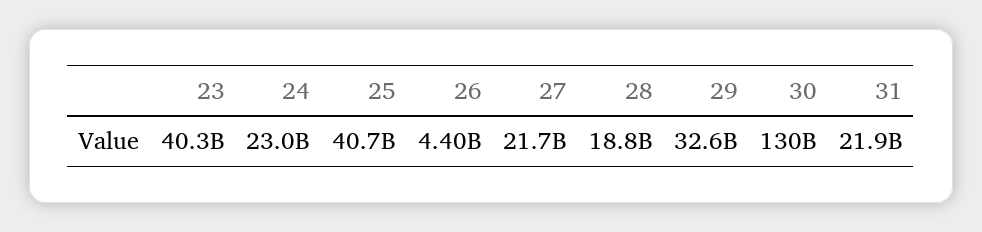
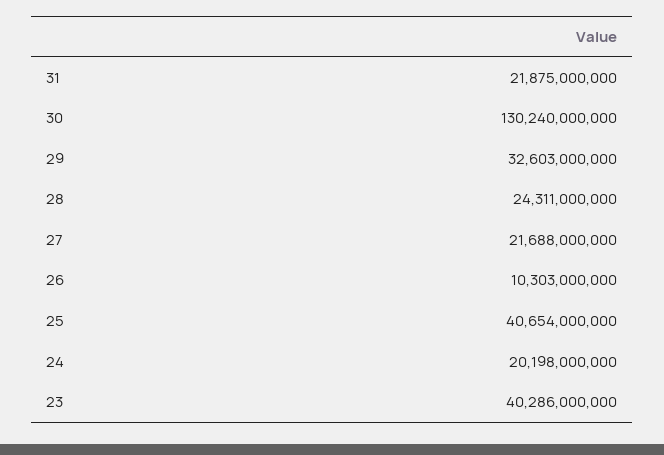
24: 23000000000 -> 20198000000
26: 4400000000 -> 10303000000
28: 18800000000 -> 24311000000

